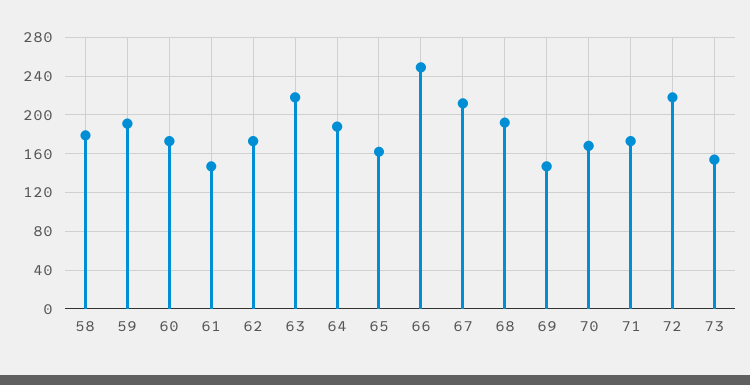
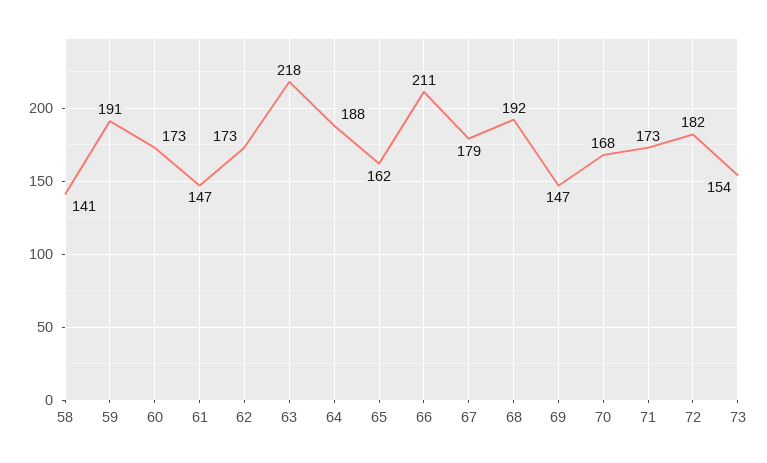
58: 180 -> 141
66: 250 -> 211
67: 210 -> 179
72: 220 -> 182

